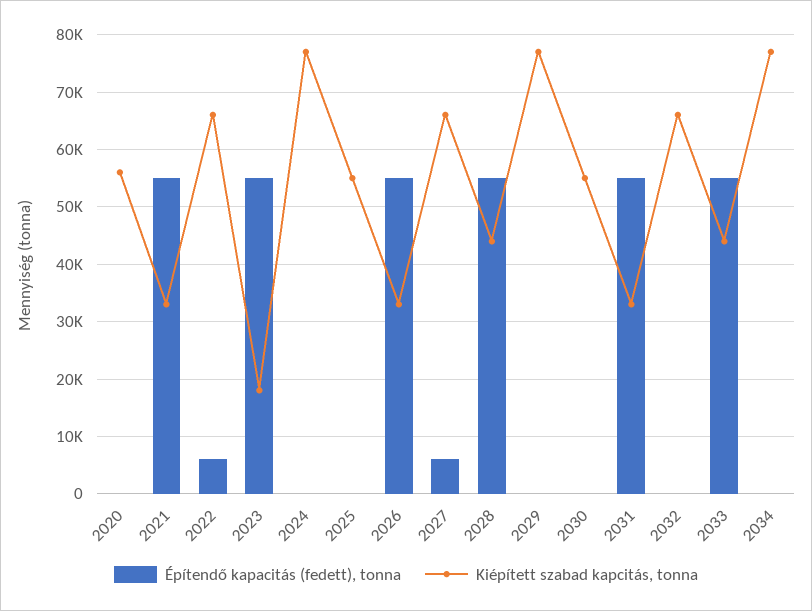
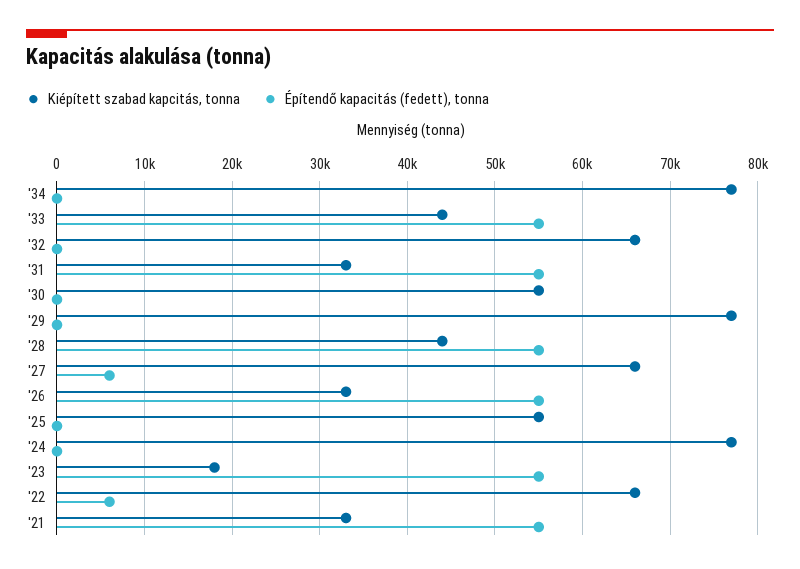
Építendő kapacitás (fedett), tonna, 2020: 0 -> none
Kiépített szabad kapcitás, tonna, 2020: 56000 -> none

